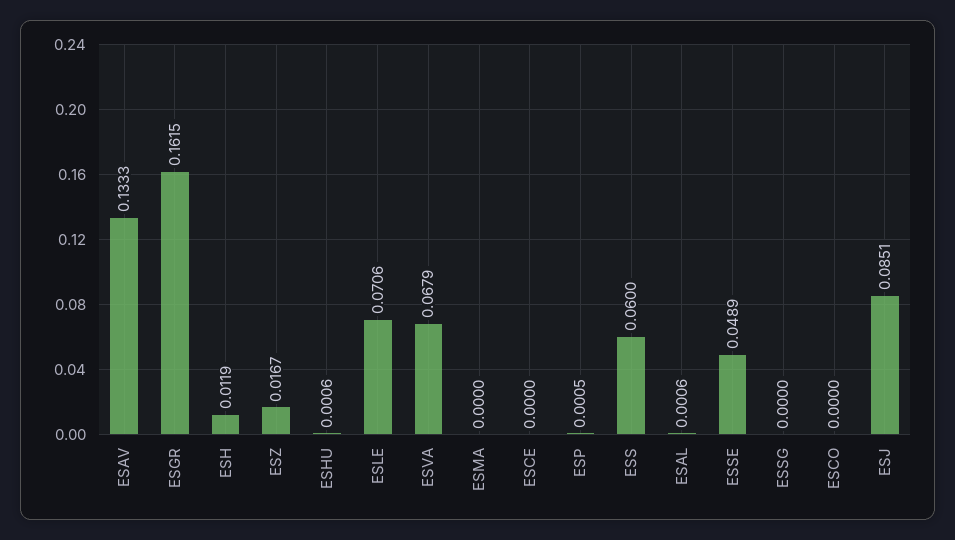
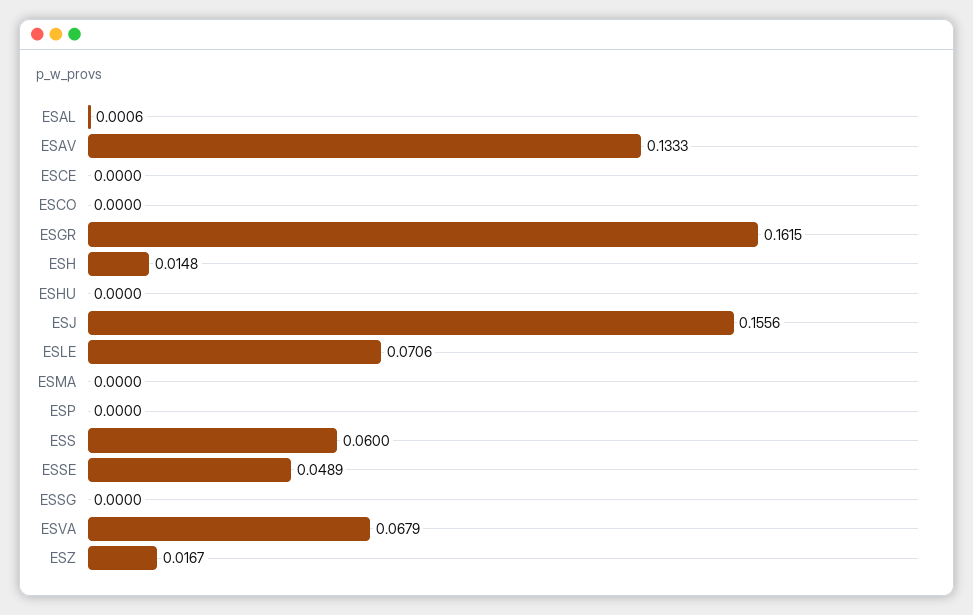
ESH: 0.0119 -> 0.0148
ESHU: 0.0006 -> 0
ESP: 0.0005 -> 0
ESJ: 0.0851 -> 0.1556

